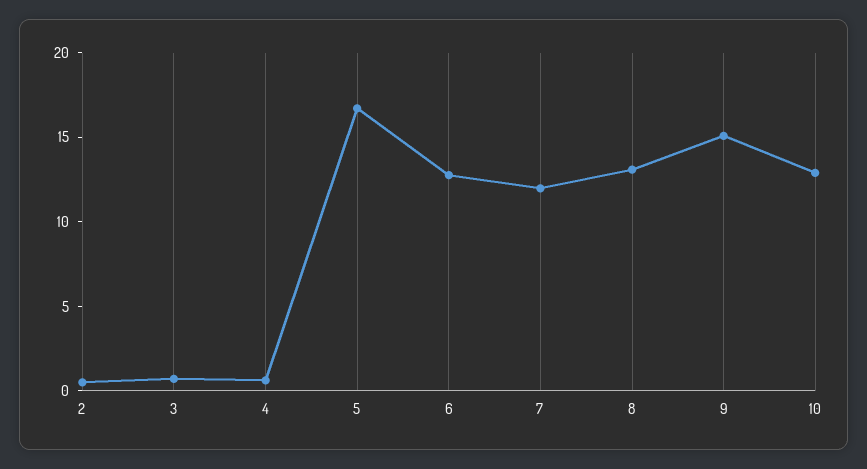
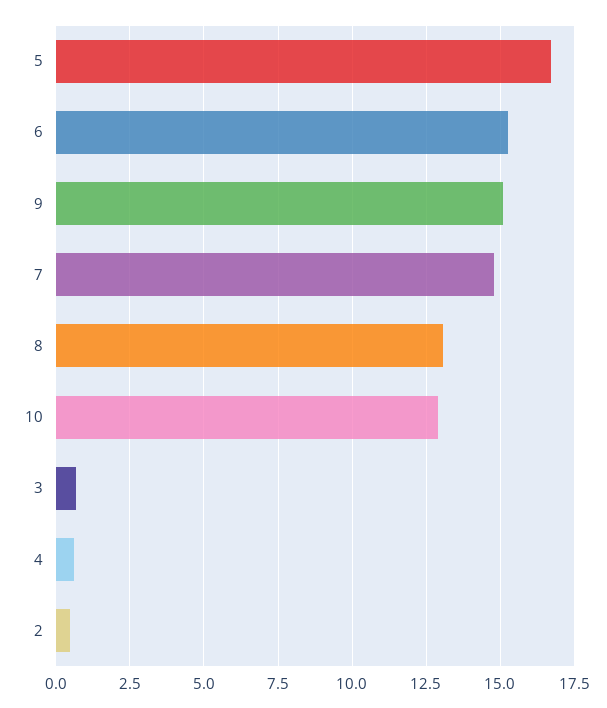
6: 13 -> 15.25
7: 12 -> 14.75

